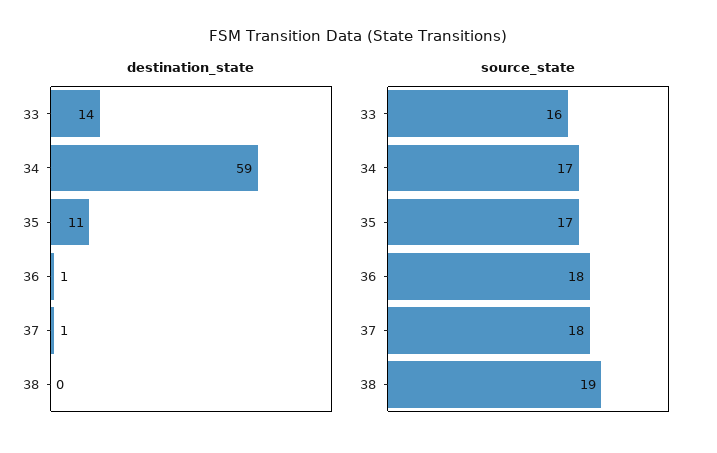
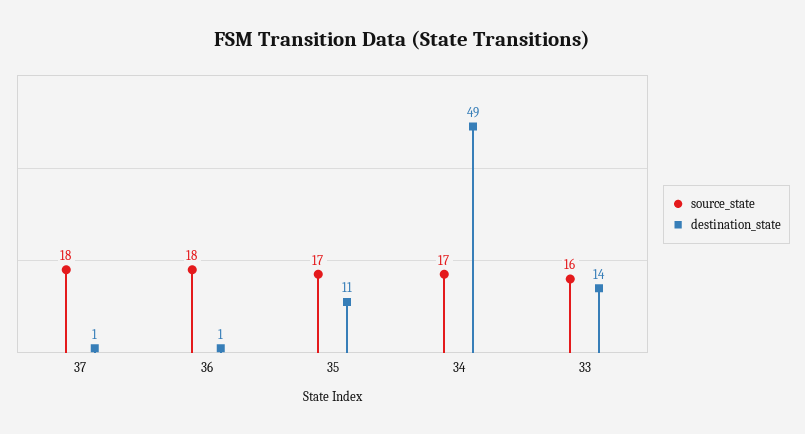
destination_state, 34: 59 -> 49
destination_state, 38: 0 -> none
source_state, 38: 19 -> none

